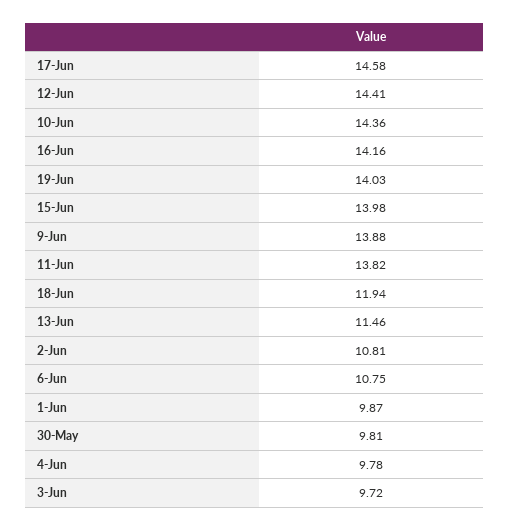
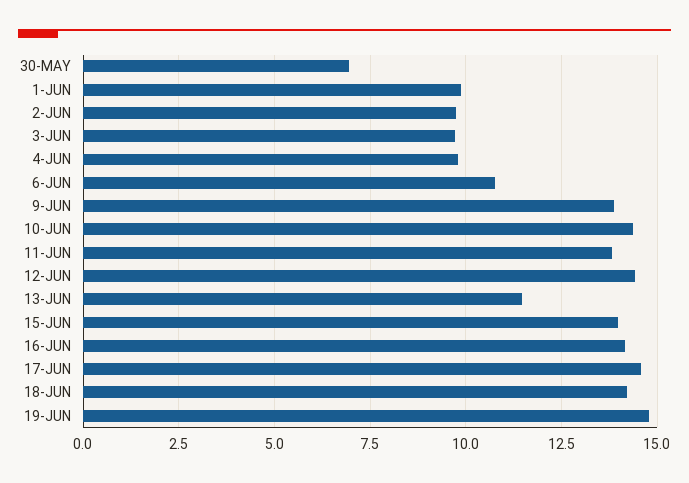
19-Jun: 14.03 -> 14.75
18-Jun: 11.94 -> 14.25
2-Jun: 10.81 -> 9.75
30-May: 9.81 -> 7

